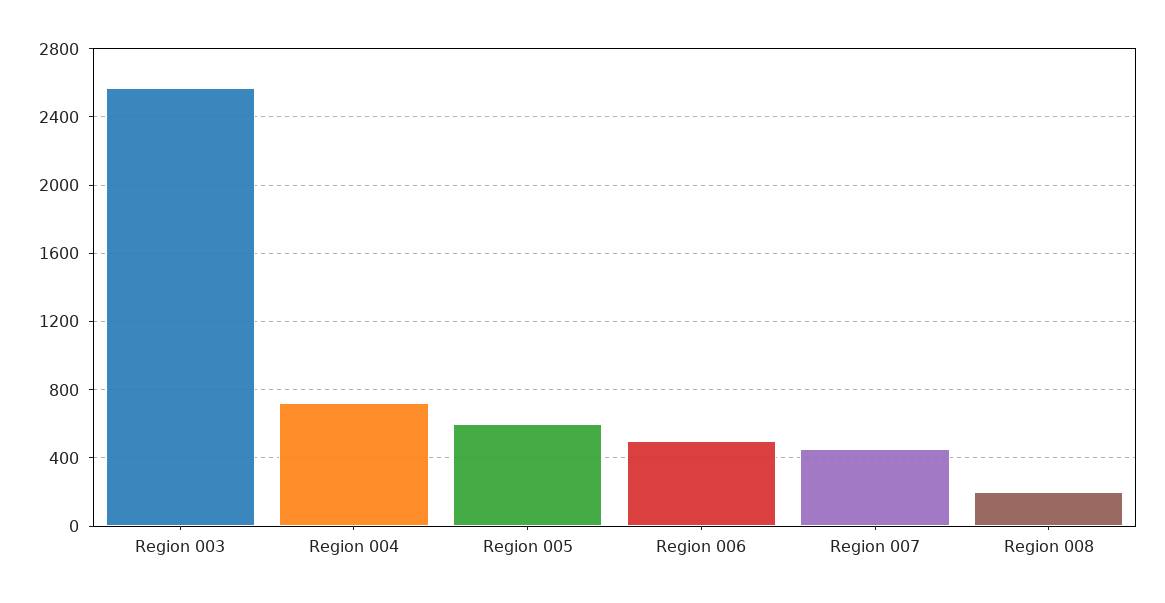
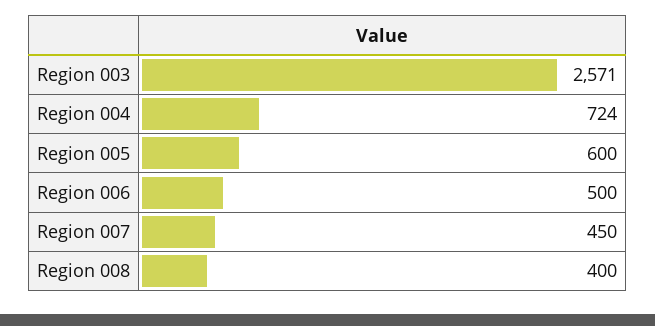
Region 008: 200 -> 400

